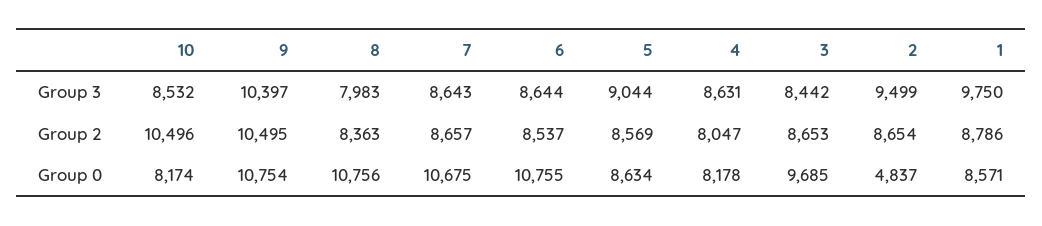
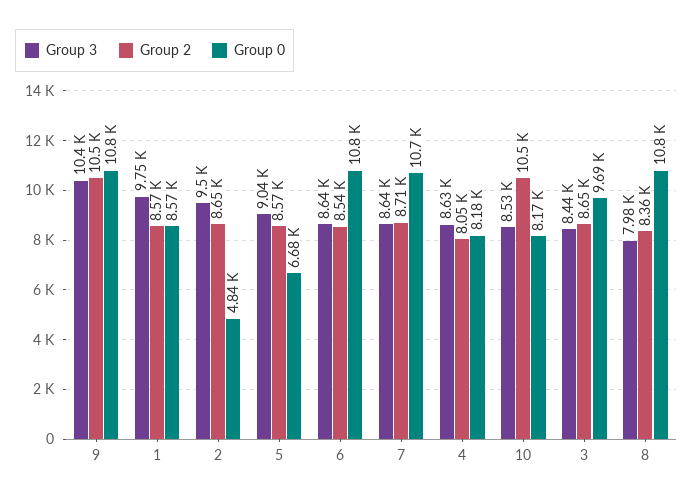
Group 2, 7: 8657 -> 8710
Group 2, 1: 8786 -> 8570
Group 0, 5: 8634 -> 6680

